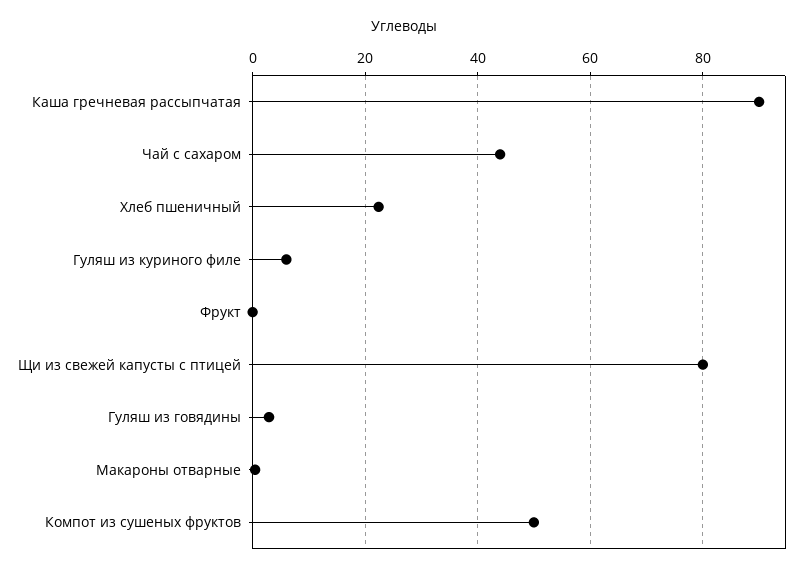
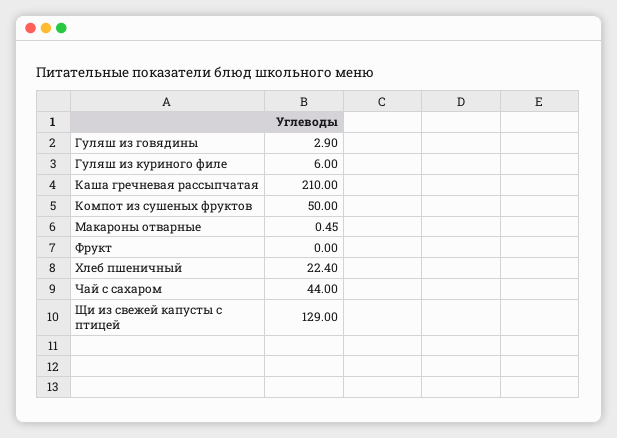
Каша гречневая рассыпчатая: 90 -> 210
Щи из свежей капусты с птицей: 80 -> 129

